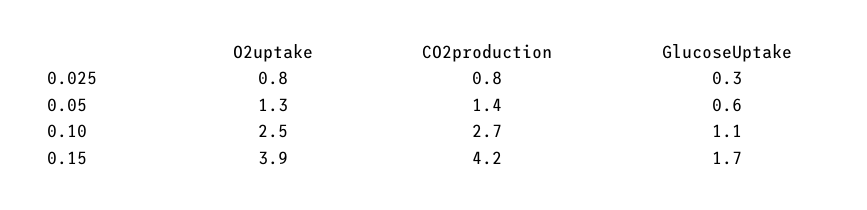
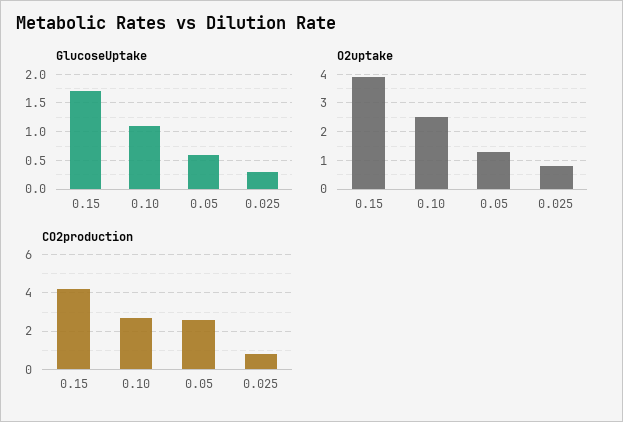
CO2production, 0.05: 1.4 -> 2.5

